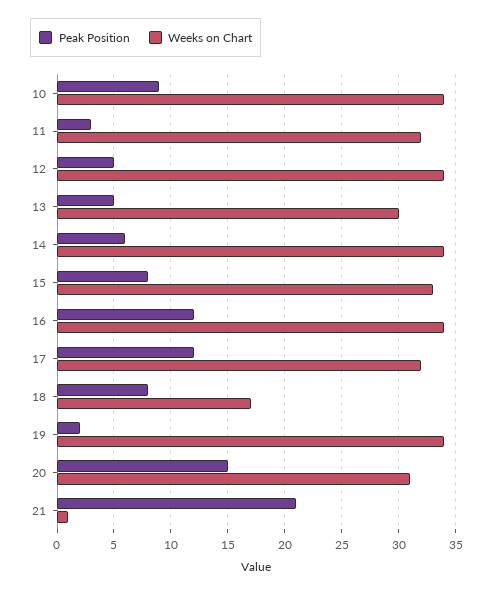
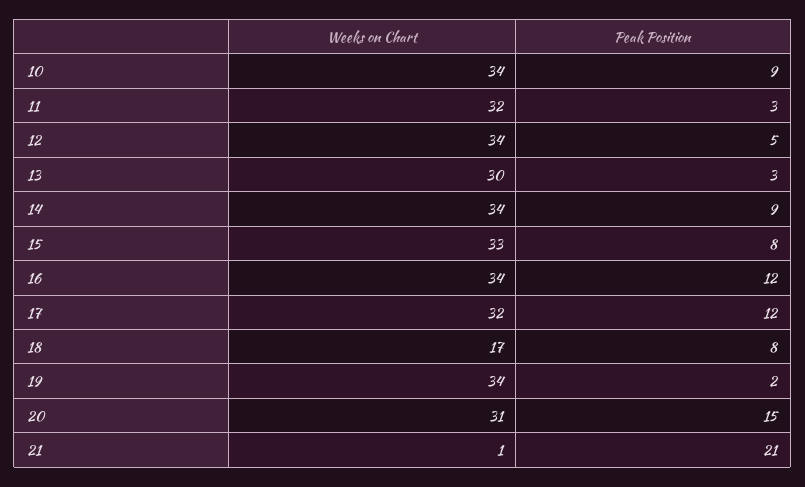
Peak Position, 13: 5 -> 3
Peak Position, 14: 6 -> 9

